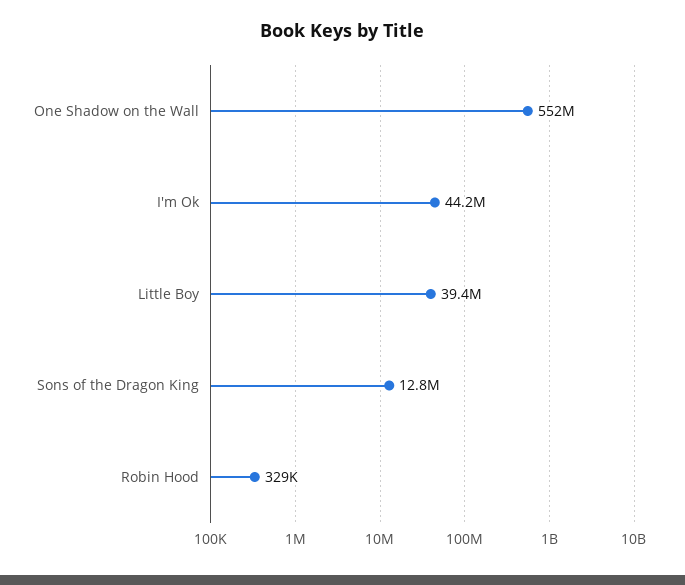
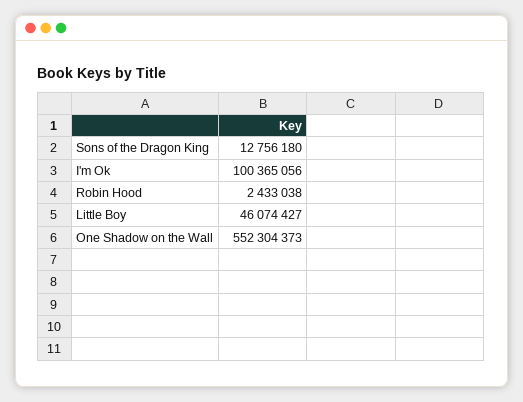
I'm Ok: 44200000 -> 100365056
Little Boy: 39400000 -> 46074427
Robin Hood: 329000 -> 2433038

